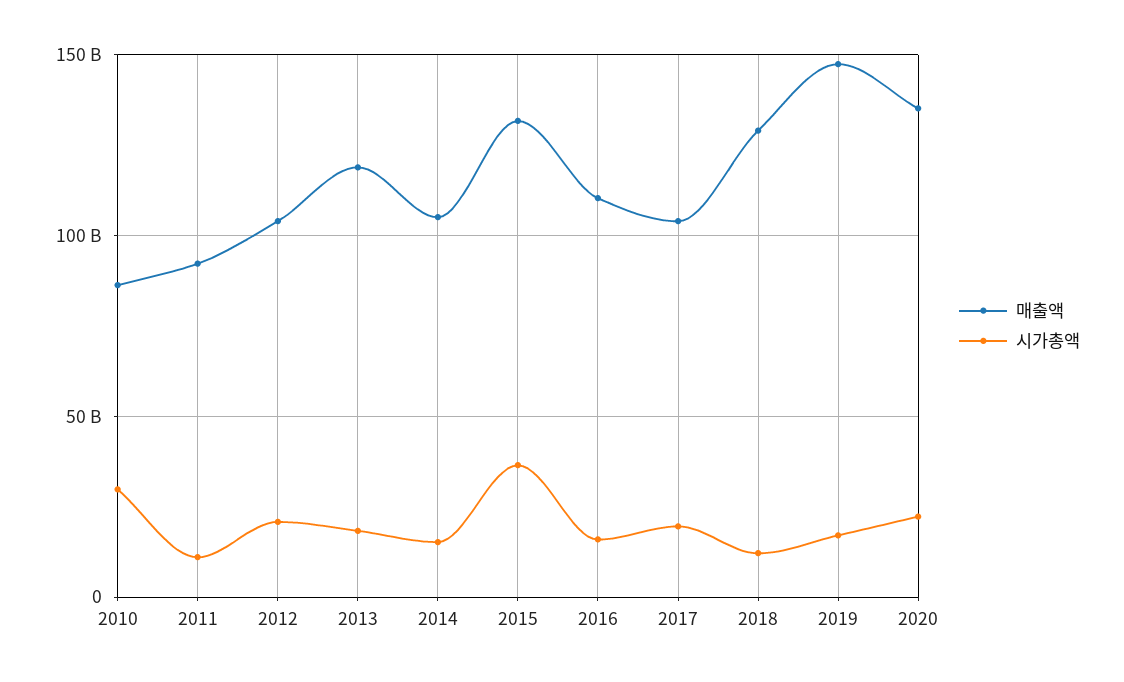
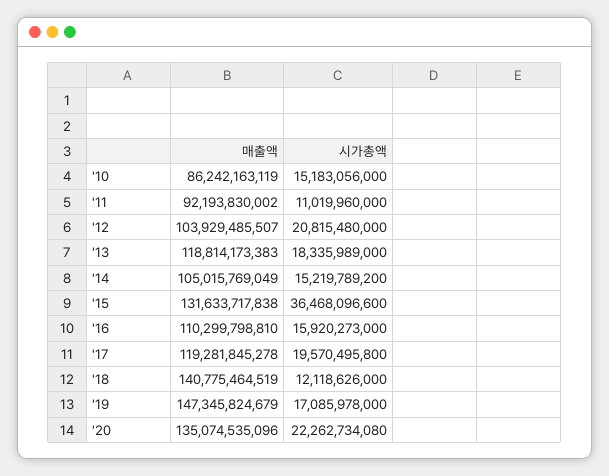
시가총액, 2010: 30000000000 -> 15183056000
매출액, 2017: 105000000000 -> 119281845278
매출액, 2018: 130000000000 -> 140775464519

